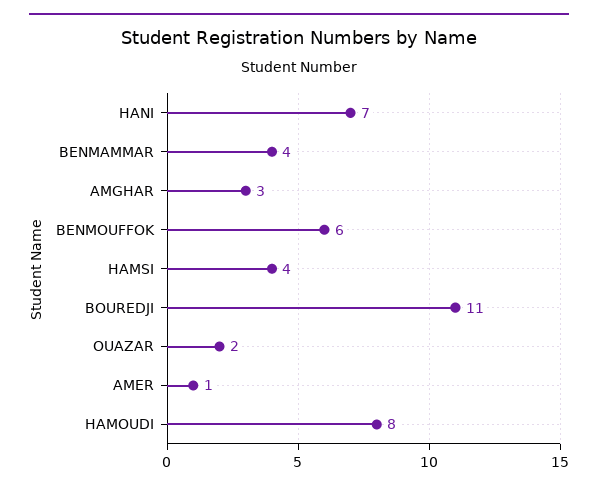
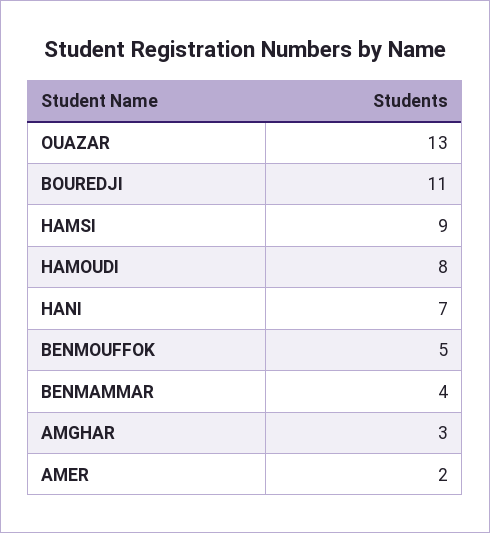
BENMOUFFOK: 6 -> 5
HAMSI: 4 -> 9
OUAZAR: 2 -> 13
AMER: 1 -> 2

